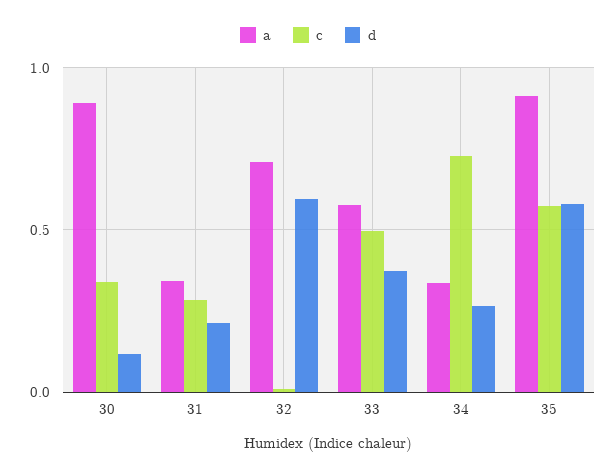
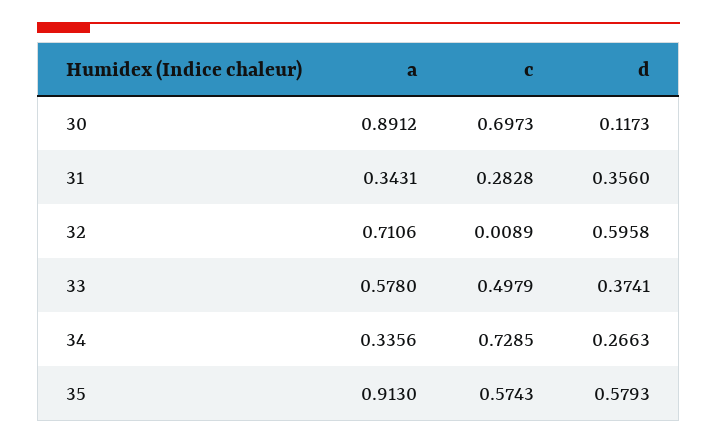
c, 30: 0.35 -> 0.6973
d, 31: 0.2 -> 0.356

